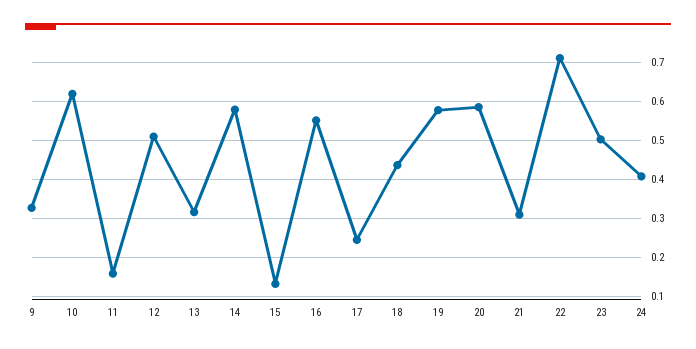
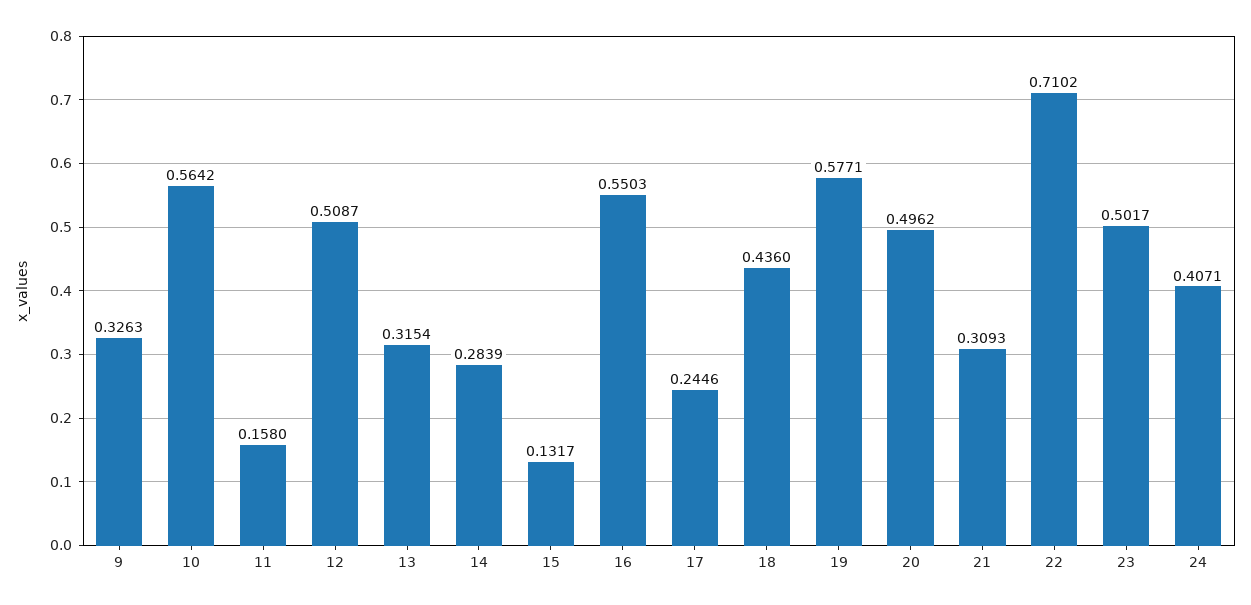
10: 0.62 -> 0.5642
14: 0.58 -> 0.2839
20: 0.58 -> 0.4962

